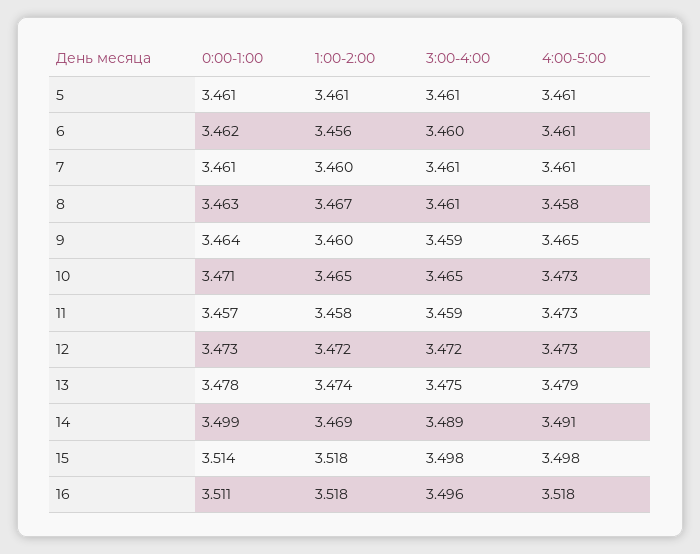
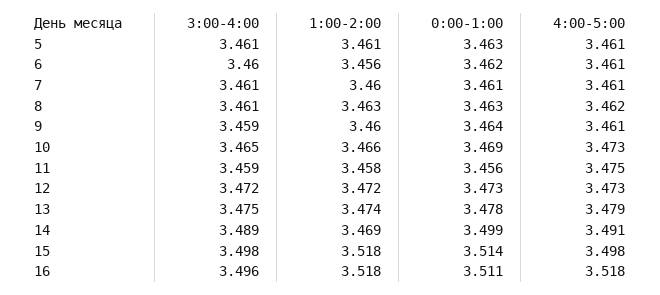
0:00-1:00, 5: 3.461 -> 3.463
1:00-2:00, 8: 3.467 -> 3.463
4:00-5:00, 8: 3.458 -> 3.462
4:00-5:00, 9: 3.465 -> 3.461
0:00-1:00, 10: 3.471 -> 3.469
1:00-2:00, 10: 3.465 -> 3.466
0:00-1:00, 11: 3.457 -> 3.456
4:00-5:00, 11: 3.473 -> 3.475

